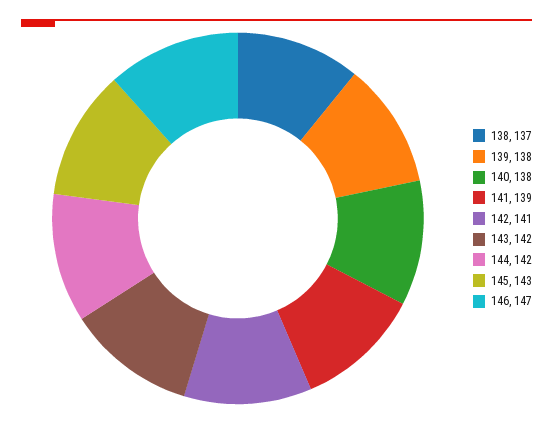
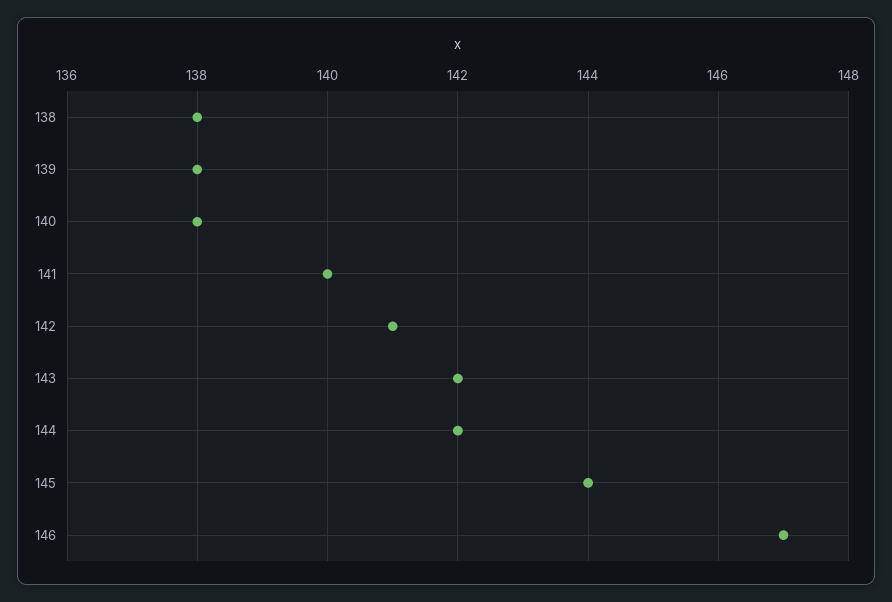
138: 137 -> 138
141: 139 -> 140
145: 143 -> 144

